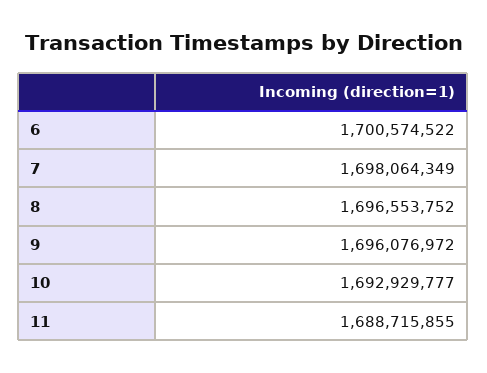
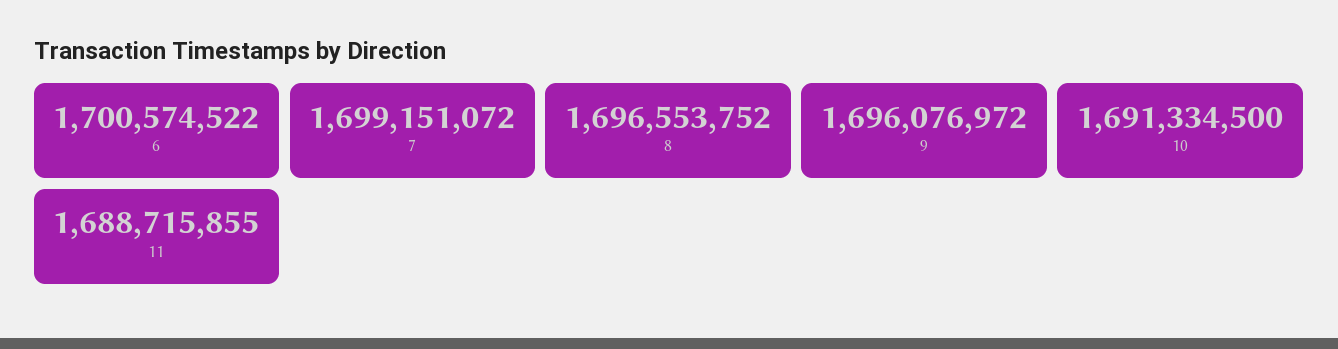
7: 1698064349 -> 1699151072
10: 1692929777 -> 1691334500

